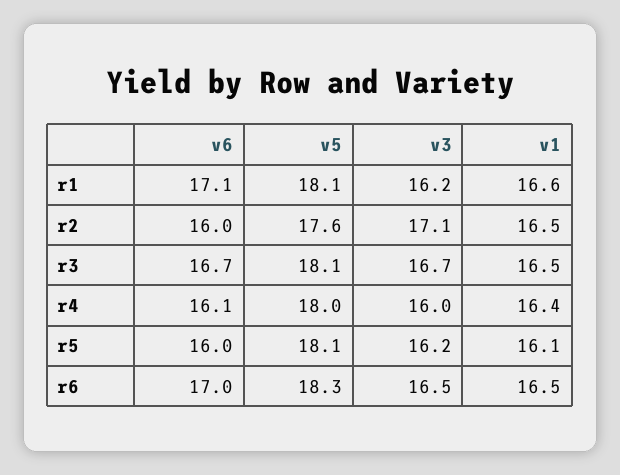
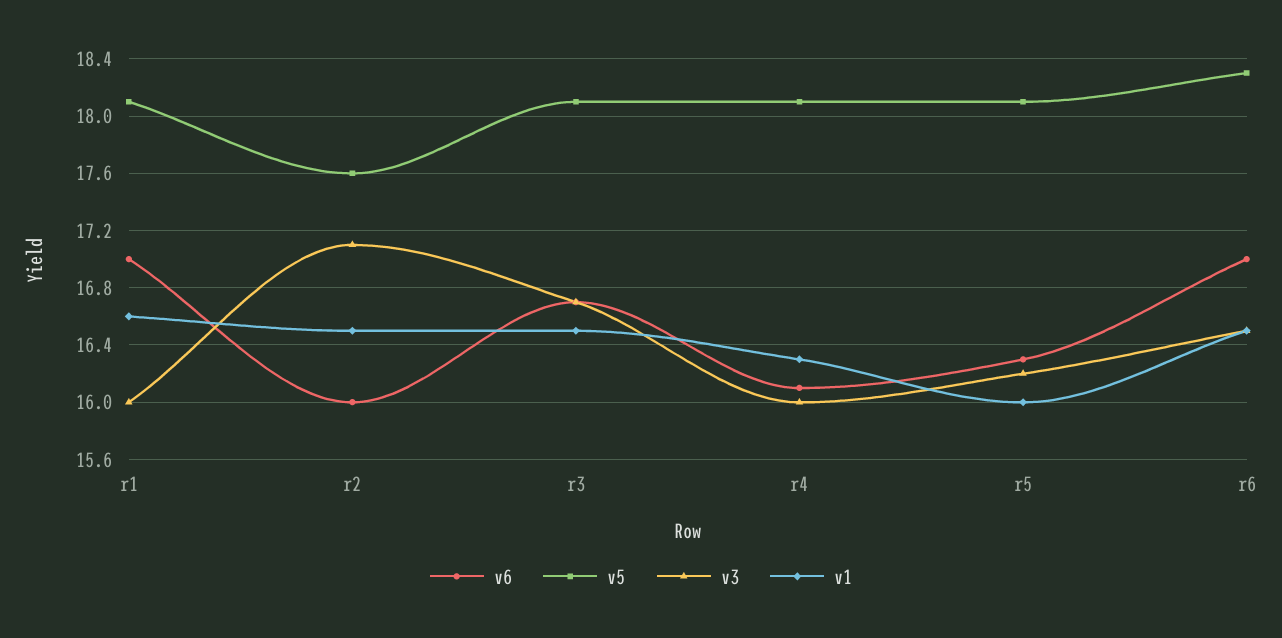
v6, r1: 17.1 -> 17
v3, r1: 16.2 -> 16
v5, r4: 18 -> 18.1
v1, r4: 16.4 -> 16.3
v6, r5: 16 -> 16.3
v1, r5: 16.1 -> 16

